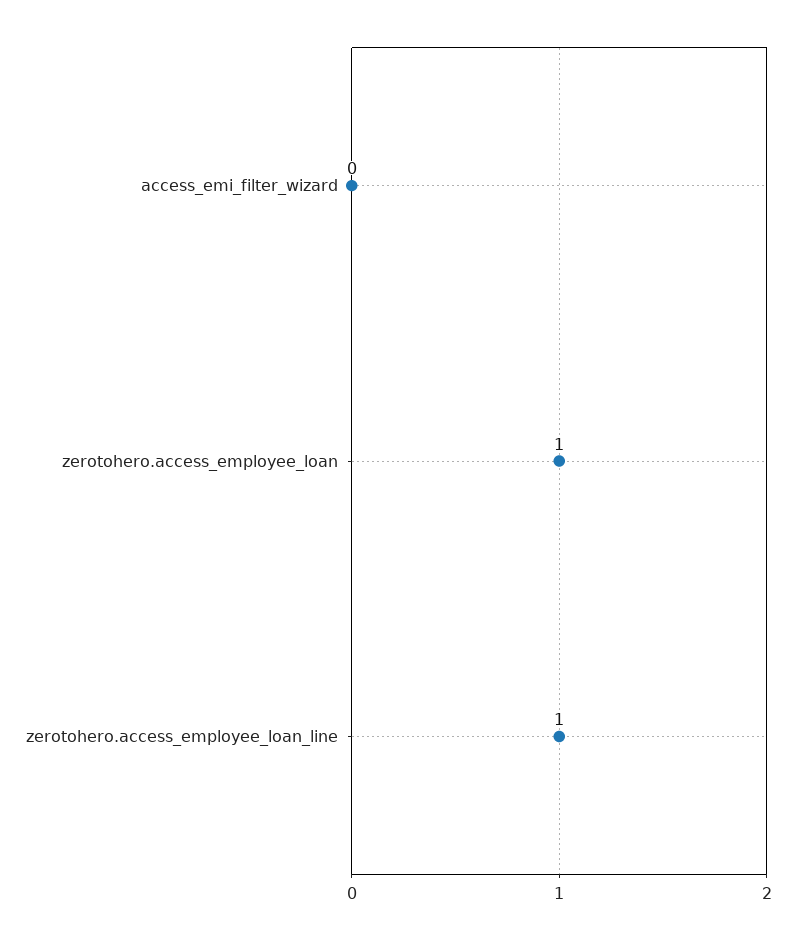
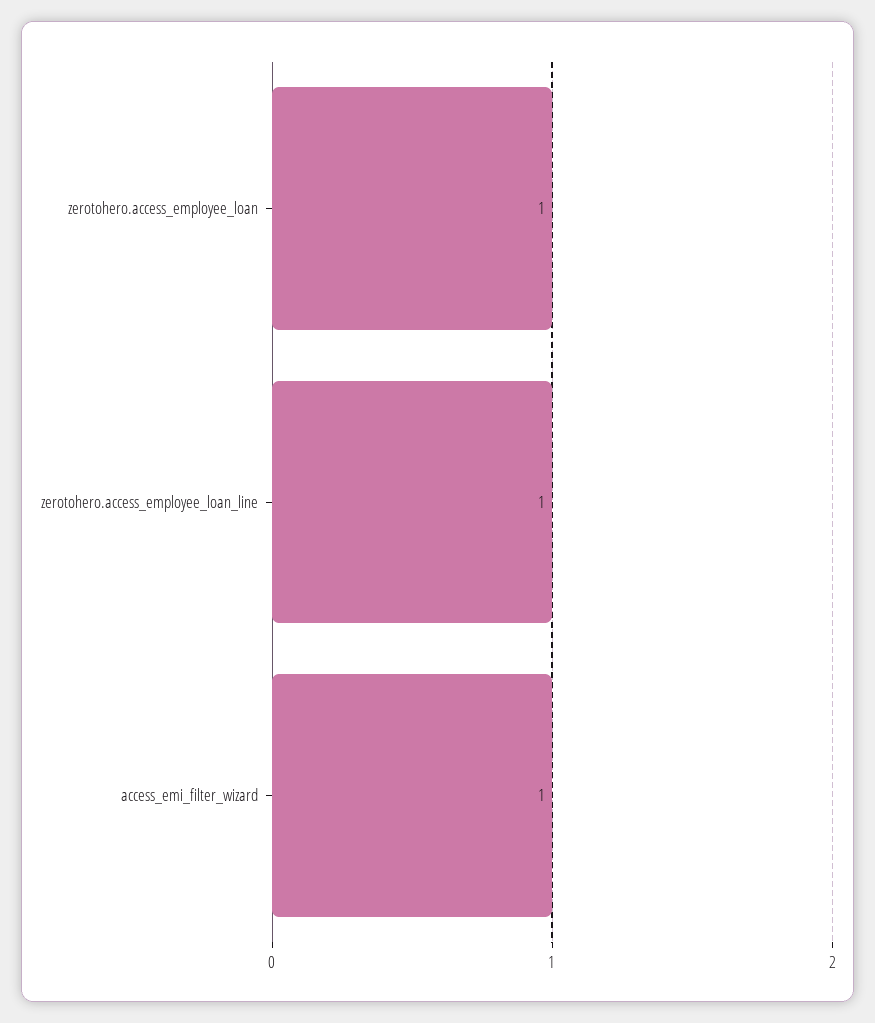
access_emi_filter_wizard: 0 -> 1

